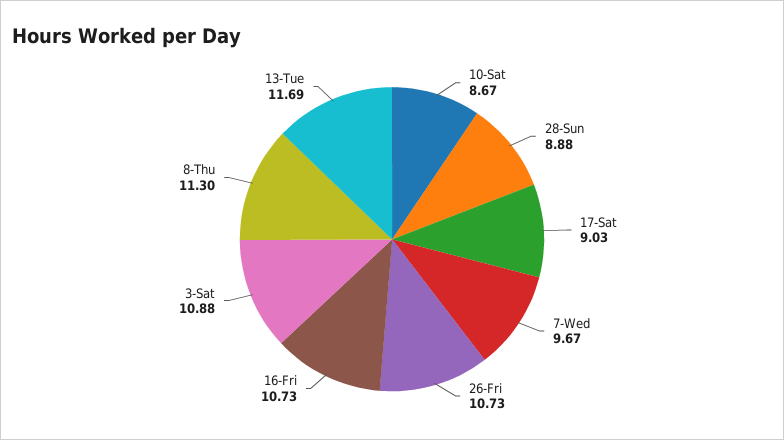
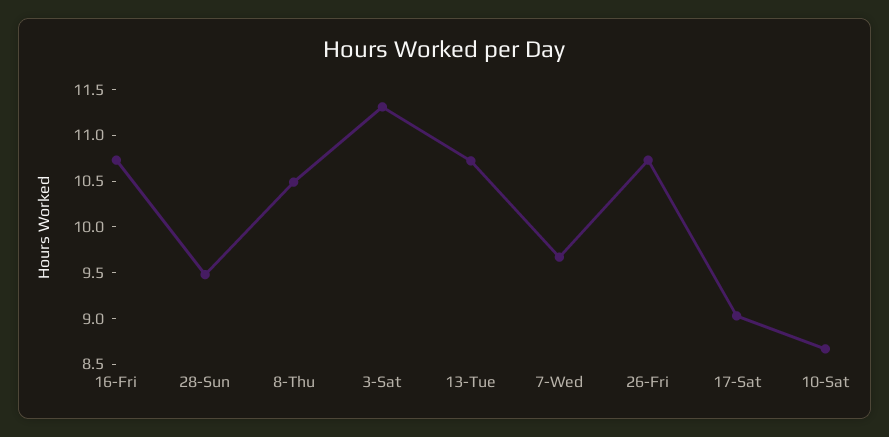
28-Sun: 8.88 -> 9.5
3-Sat: 10.88 -> 11.3
8-Thu: 11.3 -> 10.5
13-Tue: 11.69 -> 10.7

